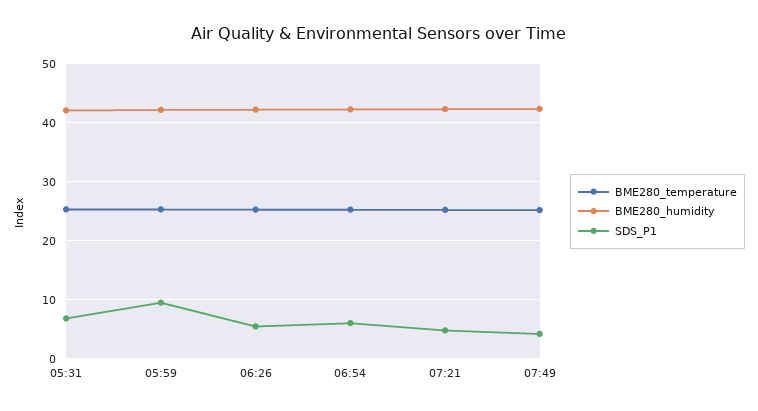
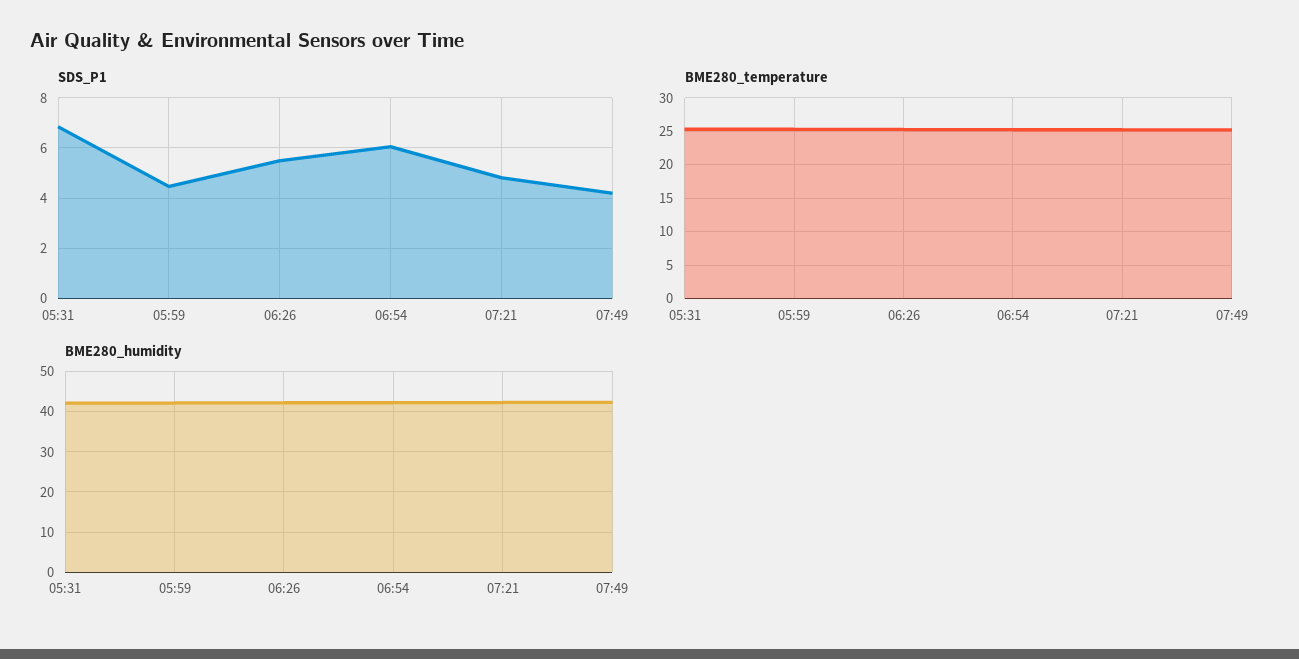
SDS_P1, 05:59: 10 -> 4.5

